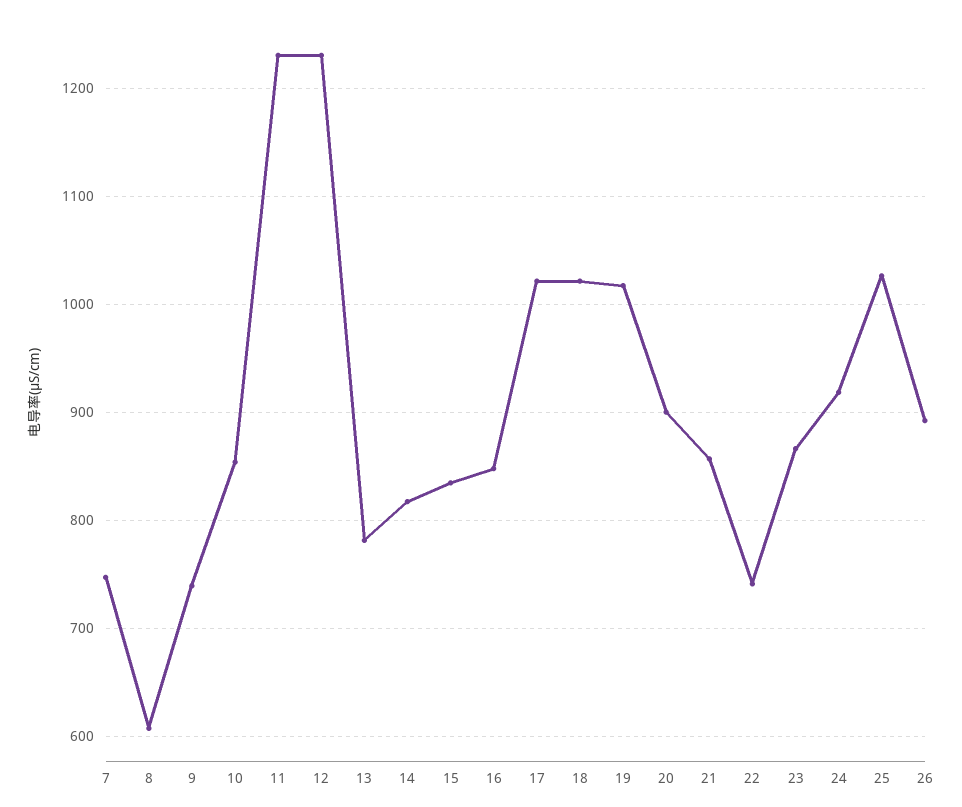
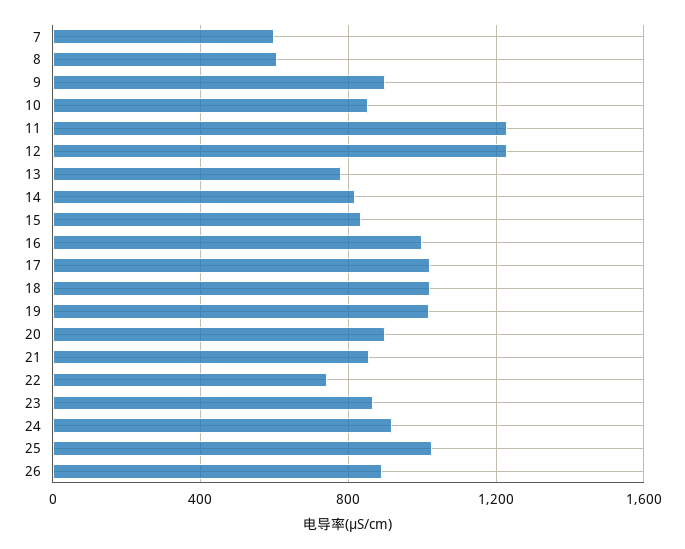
7: 750 -> 600
9: 740 -> 900
16: 850 -> 1000

